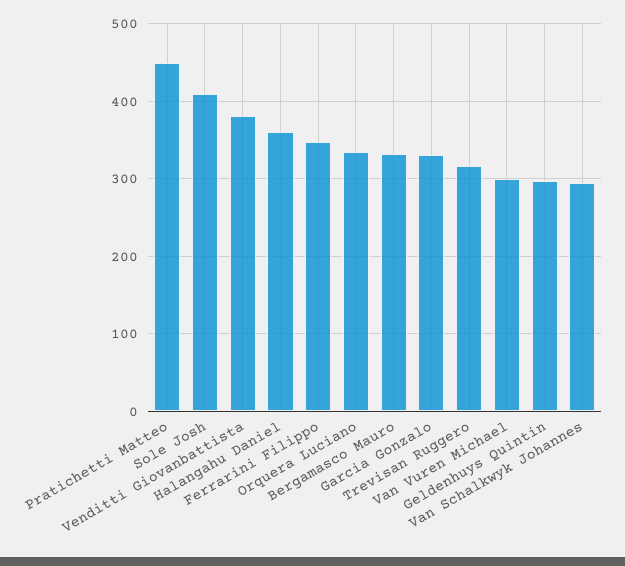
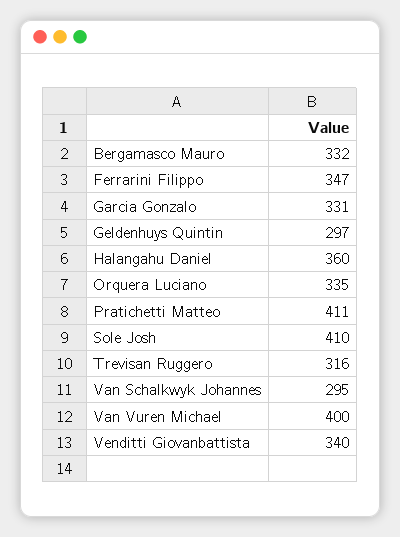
Pratichetti Matteo: 450 -> 411
Venditti Giovanbattista: 380 -> 340
Van Vuren Michael: 300 -> 400

